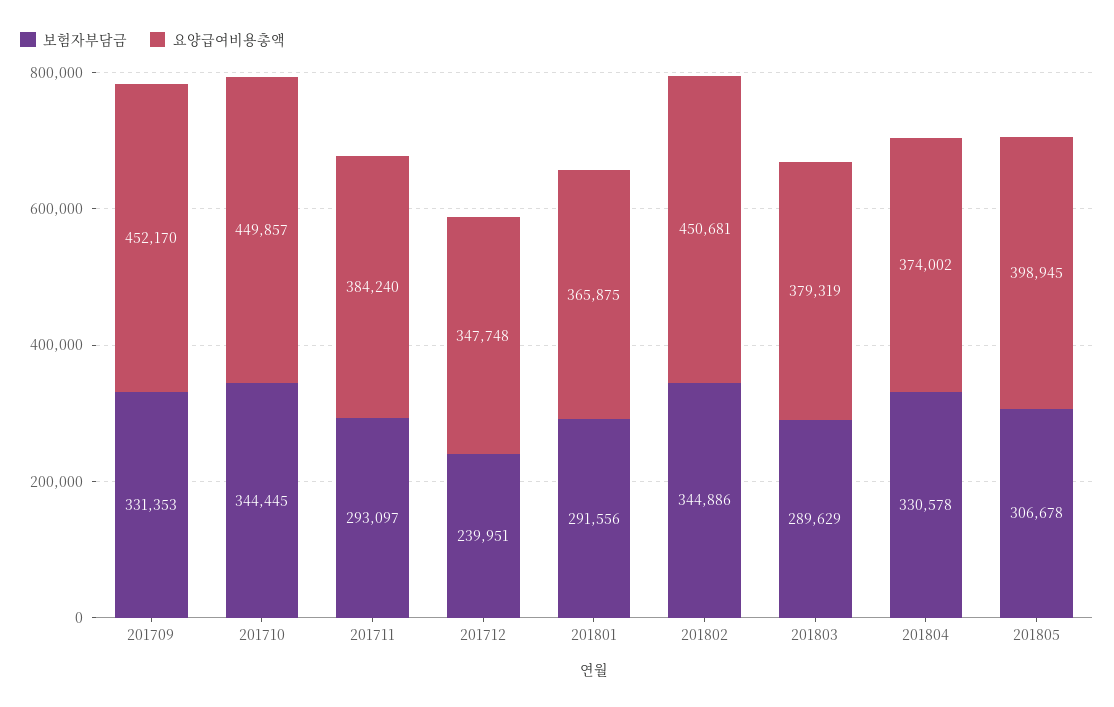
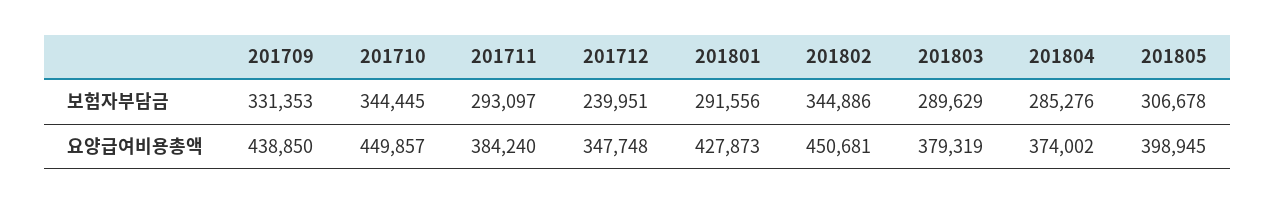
요양급여비용총액, 201709: 452170 -> 438850
요양급여비용총액, 201801: 365875 -> 427873
보험자부담금, 201804: 330578 -> 285276

